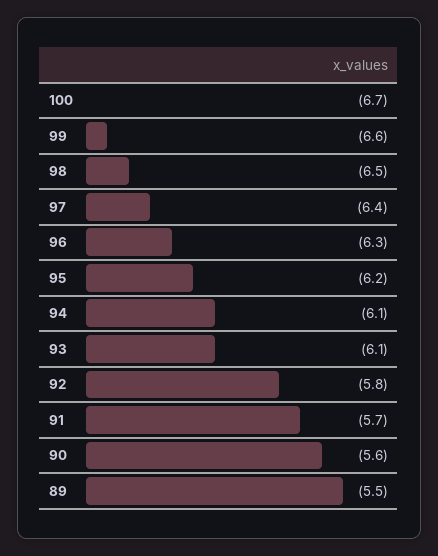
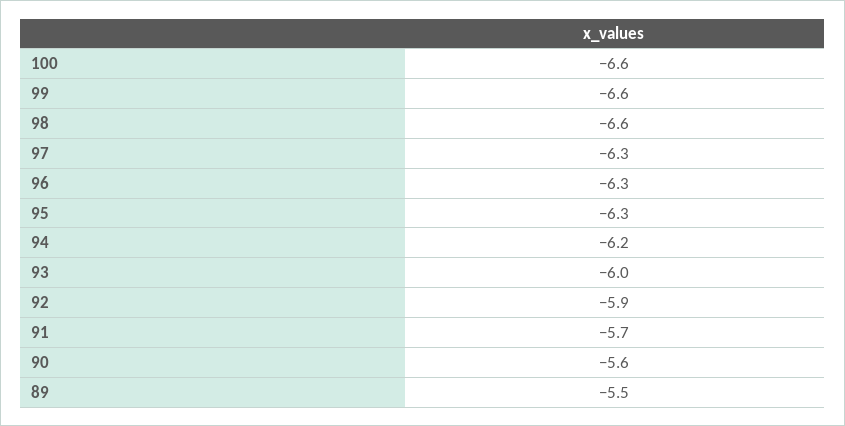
100: -6.7 -> -6.6
98: -6.5 -> -6.6
97: -6.4 -> -6.3
95: -6.2 -> -6.3
94: -6.1 -> -6.2
93: -6.1 -> -6
92: -5.8 -> -5.9

